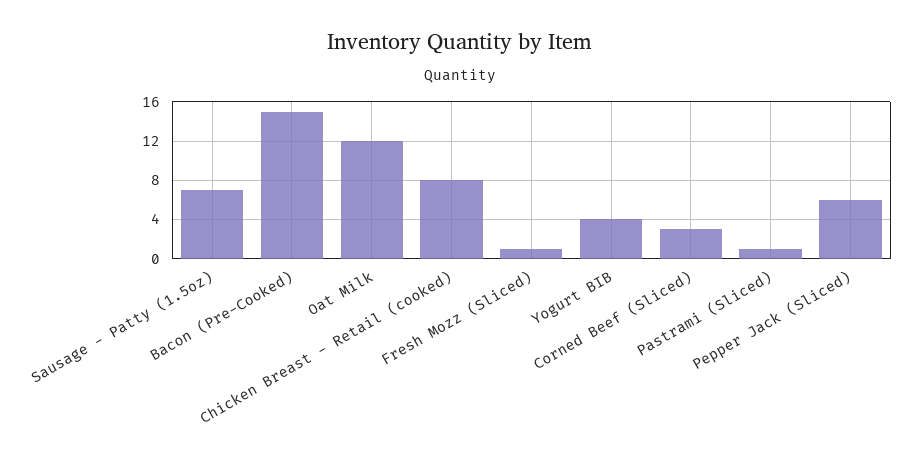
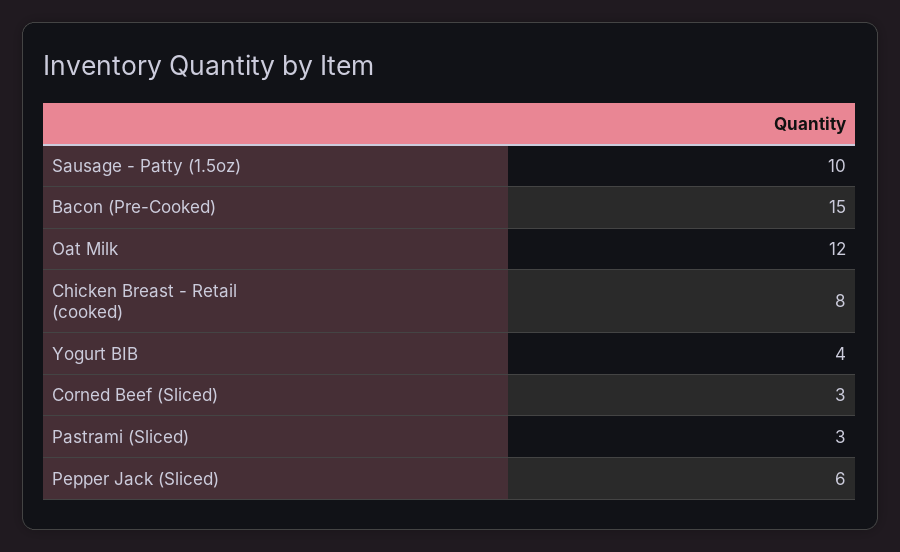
Sausage - Patty (1.5oz): 7 -> 10
Fresh Mozz (Sliced): 1 -> none
Pastrami (Sliced): 1 -> 3

